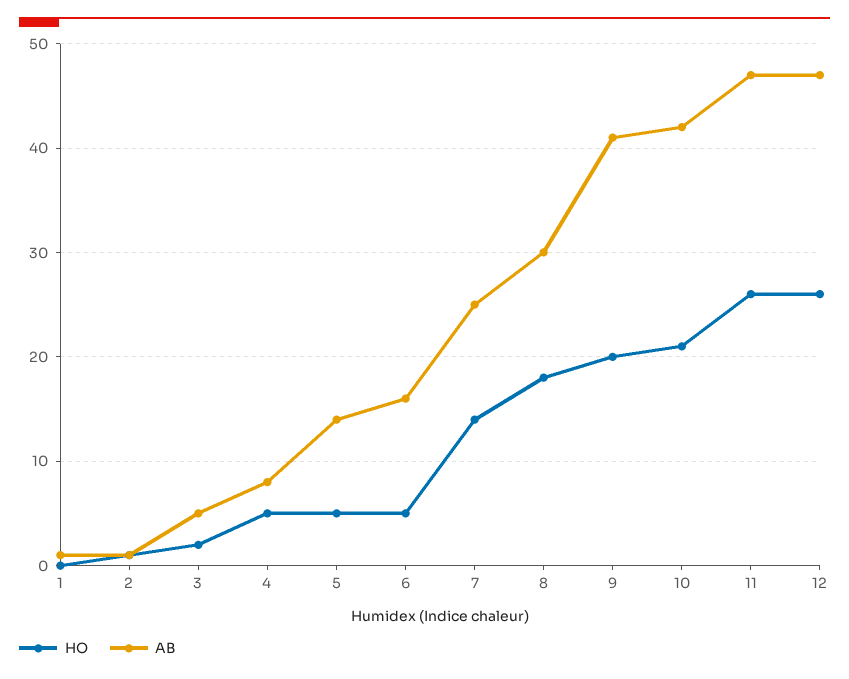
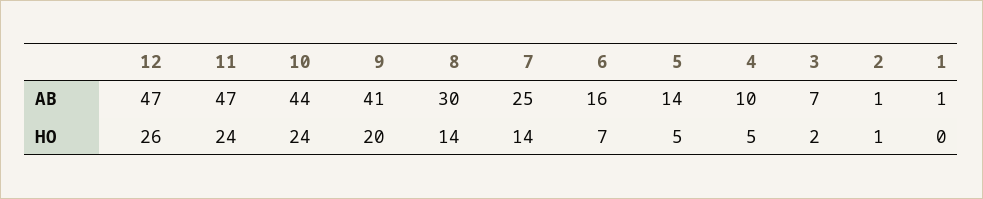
AB, 3: 5 -> 7
AB, 4: 8 -> 10
HO, 6: 5 -> 7
HO, 8: 18 -> 14
HO, 10: 21 -> 24
AB, 10: 42 -> 44
HO, 11: 26 -> 24

